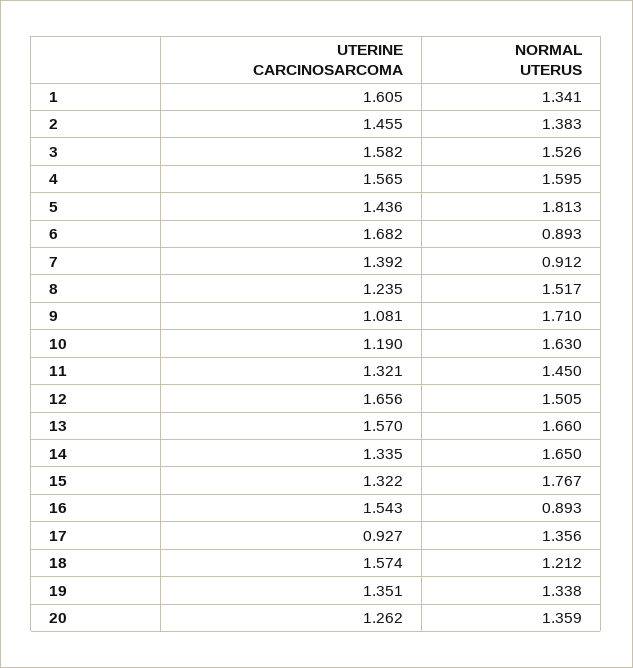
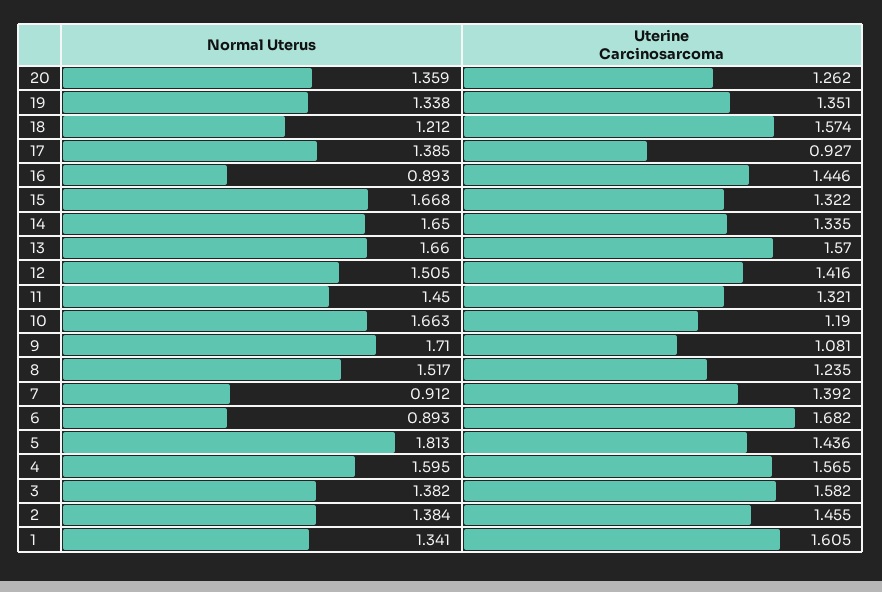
NORMAL UTERUS, 2: 1.383 -> 1.384
NORMAL UTERUS, 3: 1.526 -> 1.382
NORMAL UTERUS, 10: 1.63 -> 1.663
UTERINE CARCINOSARCOMA, 12: 1.656 -> 1.416
NORMAL UTERUS, 15: 1.767 -> 1.668
UTERINE CARCINOSARCOMA, 16: 1.543 -> 1.446
NORMAL UTERUS, 17: 1.356 -> 1.385

